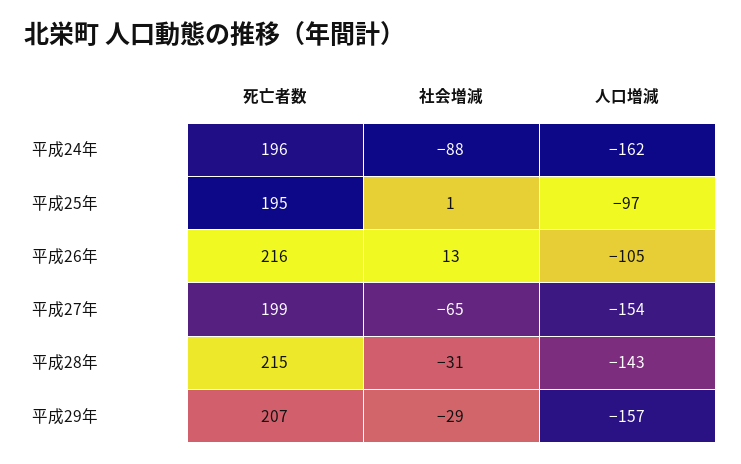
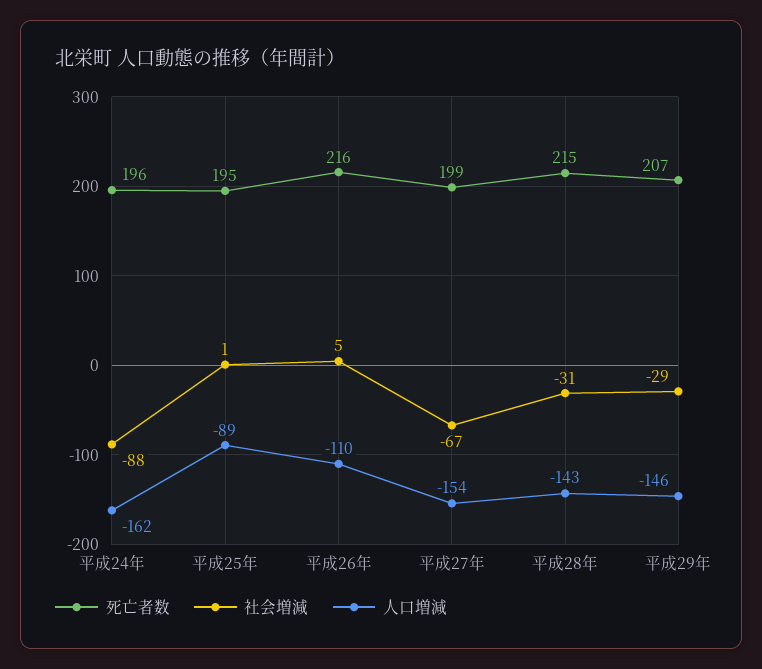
人口増減, 平成25年: -97 -> -89
社会増減, 平成26年: 13 -> 5
人口増減, 平成26年: -105 -> -110
社会増減, 平成27年: -65 -> -67
人口増減, 平成29年: -157 -> -146

